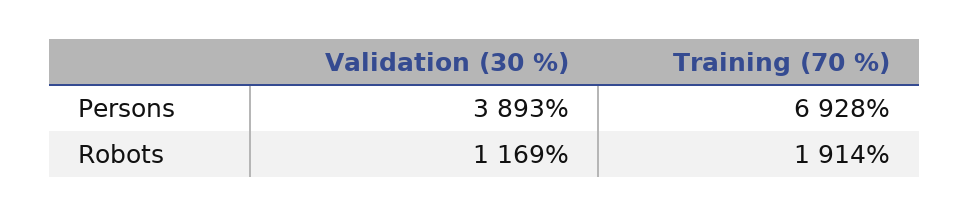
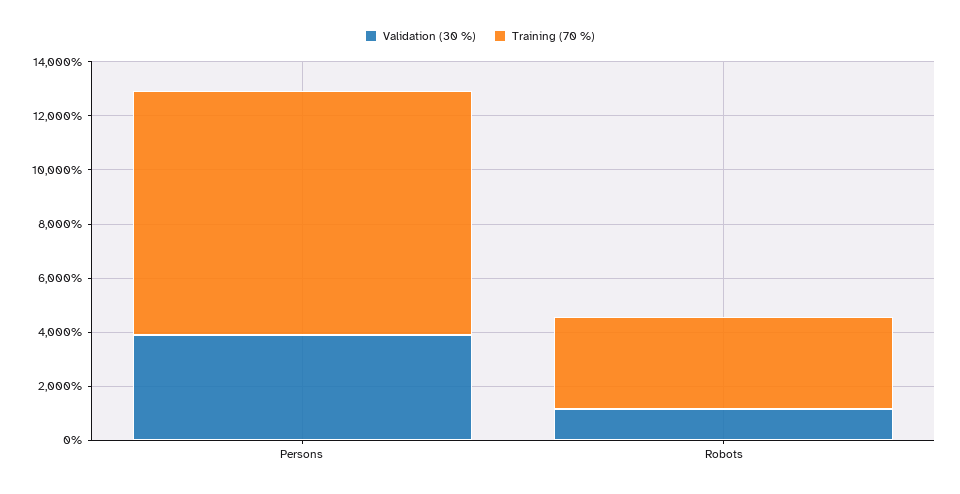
Training (70 %), Persons: 6928 -> 9000
Training (70 %), Robots: 1914 -> 3500

